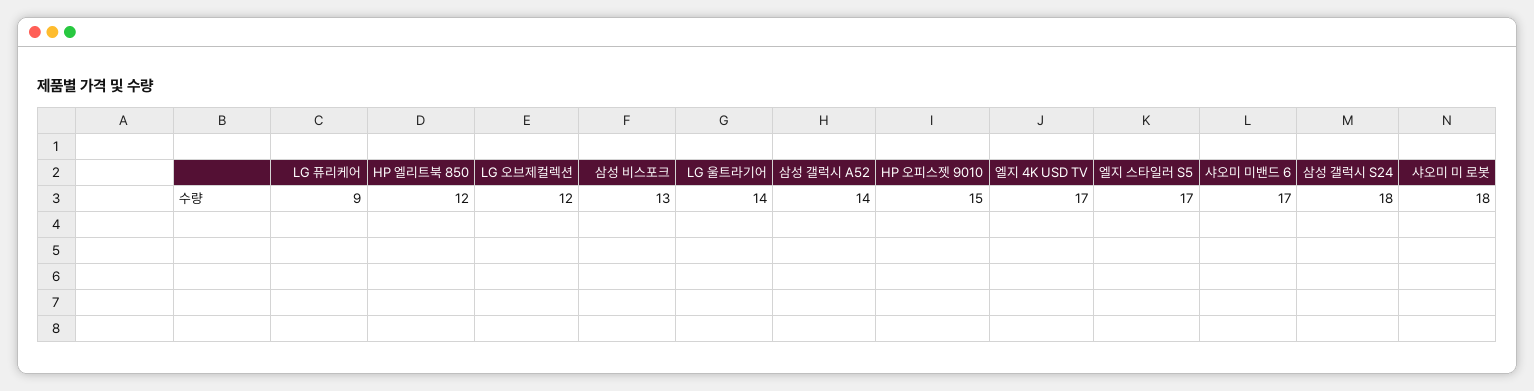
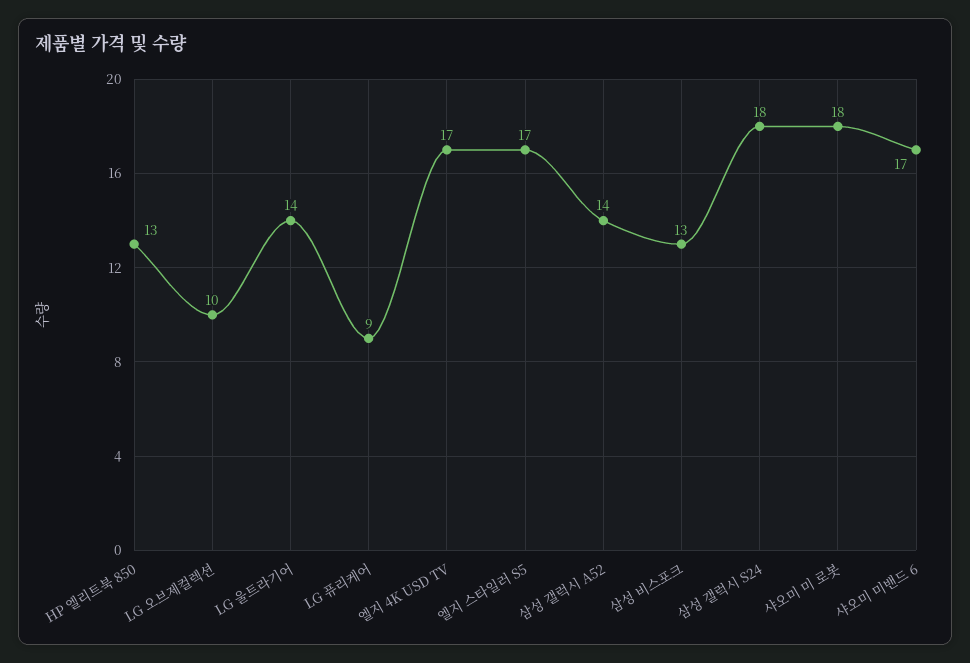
HP 엘리트북 850: 12 -> 13
LG 오브제컬렉션: 12 -> 10
HP 오피스젯 9010: 15 -> none

